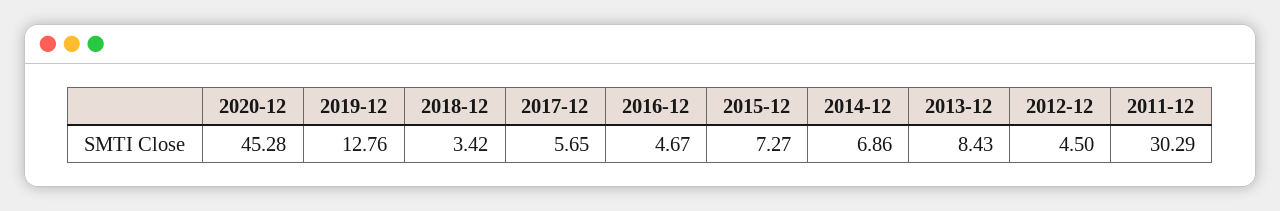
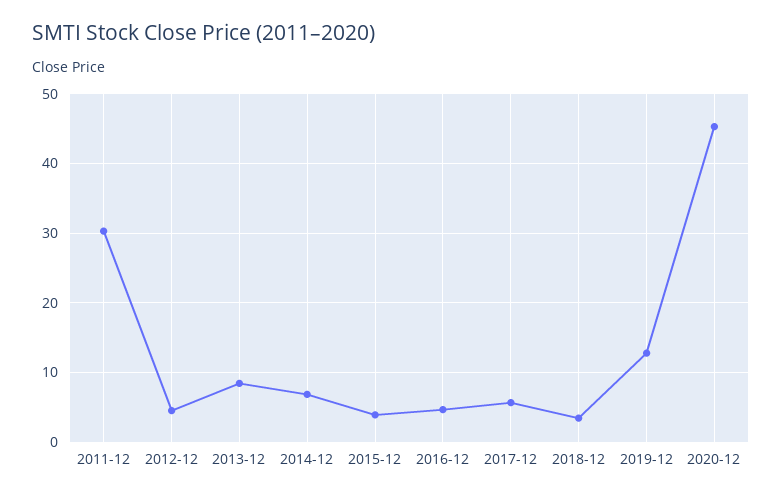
2015-12: 7.27 -> 4

